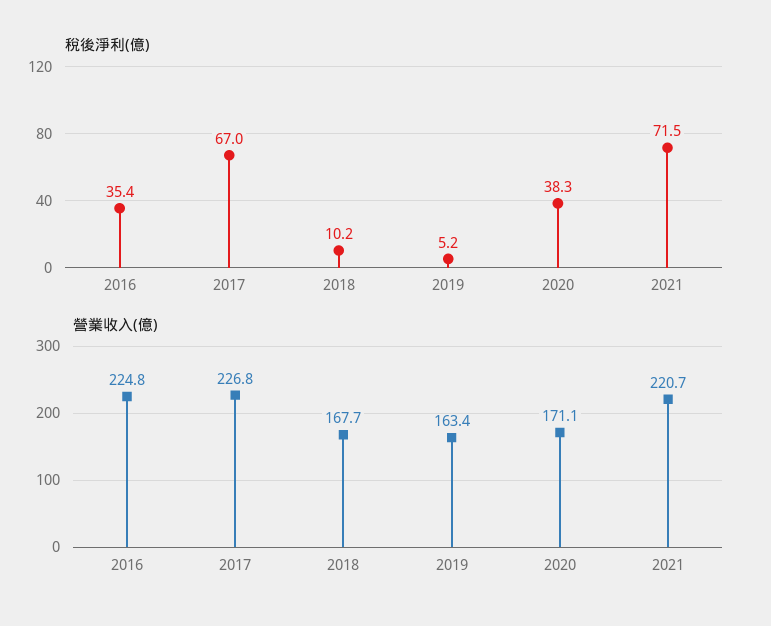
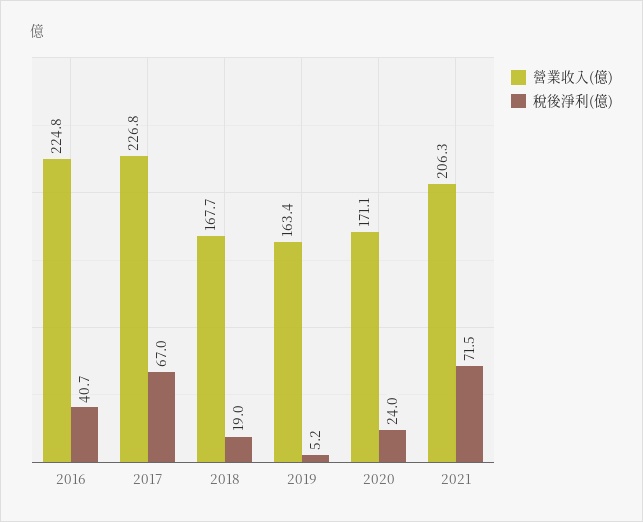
稅後淨利(億), 2016: 35.4 -> 40.7
稅後淨利(億), 2018: 10.2 -> 19
稅後淨利(億), 2020: 38.3 -> 24
營業收入(億), 2021: 220.7 -> 206.3

